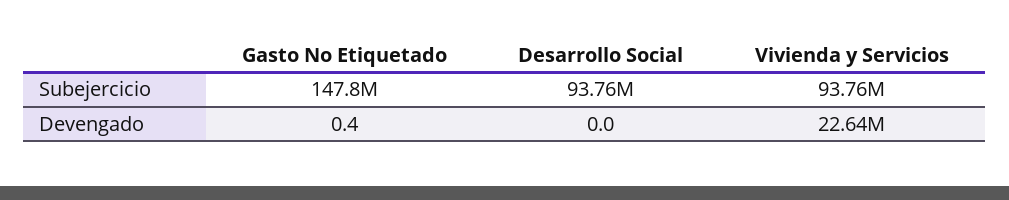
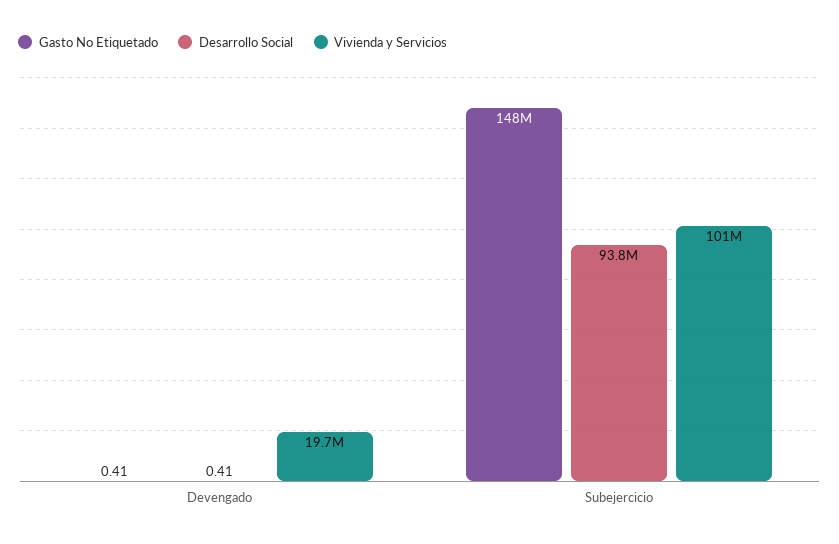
Vivienda y Servicios, Subejercicio: 93760000 -> 101000000
Desarrollo Social, Devengado: 0 -> 0.41
Vivienda y Servicios, Devengado: 22640000 -> 19700000

